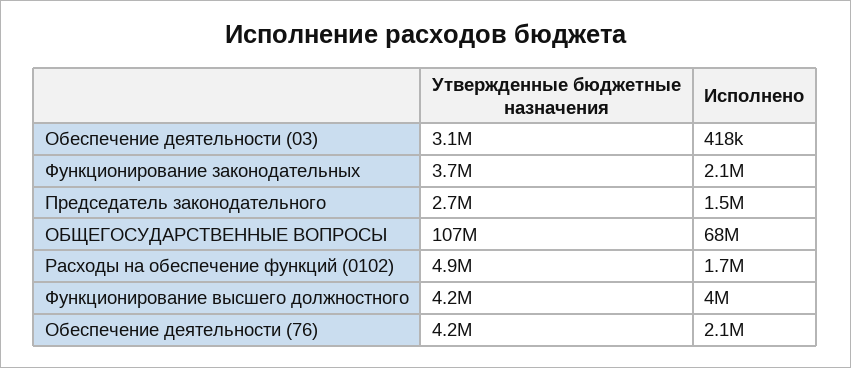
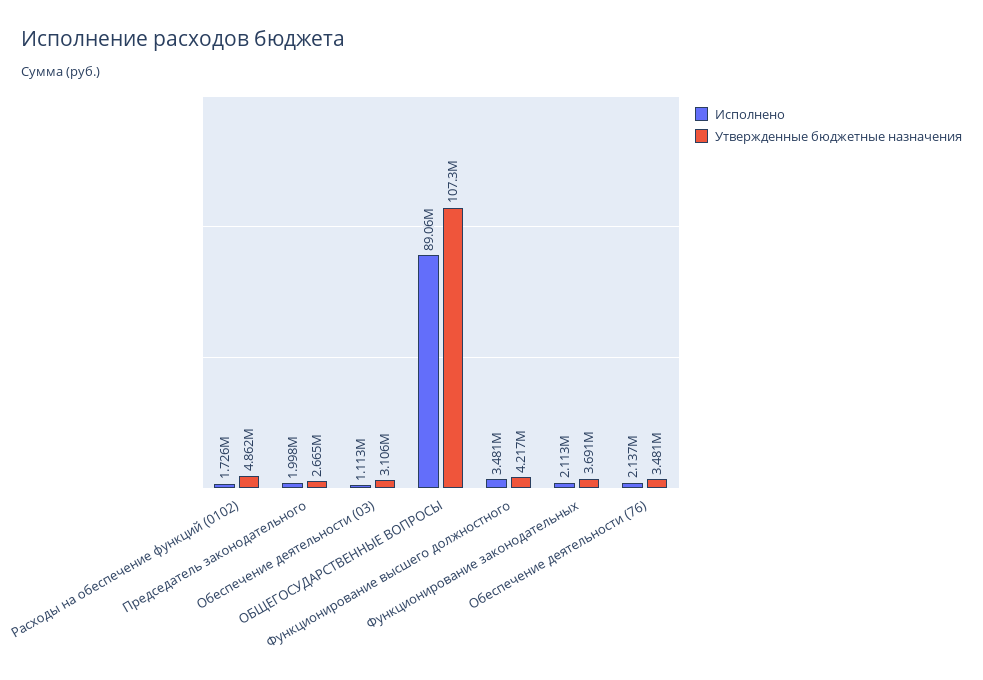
Исполнено, Обеспечение деятельности (03): 418000 -> 1113000
Исполнено, Председатель законодательного: 1500000 -> 1998000
Исполнено, ОБЩЕГОСУДАРСТВЕННЫЕ ВОПРОСЫ: 68000000 -> 89060000
Исполнено, Функционирование высшего должностного: 4000000 -> 3481000
Утвержденные бюджетные назначения, Обеспечение деятельности (76): 4200000 -> 3481000

